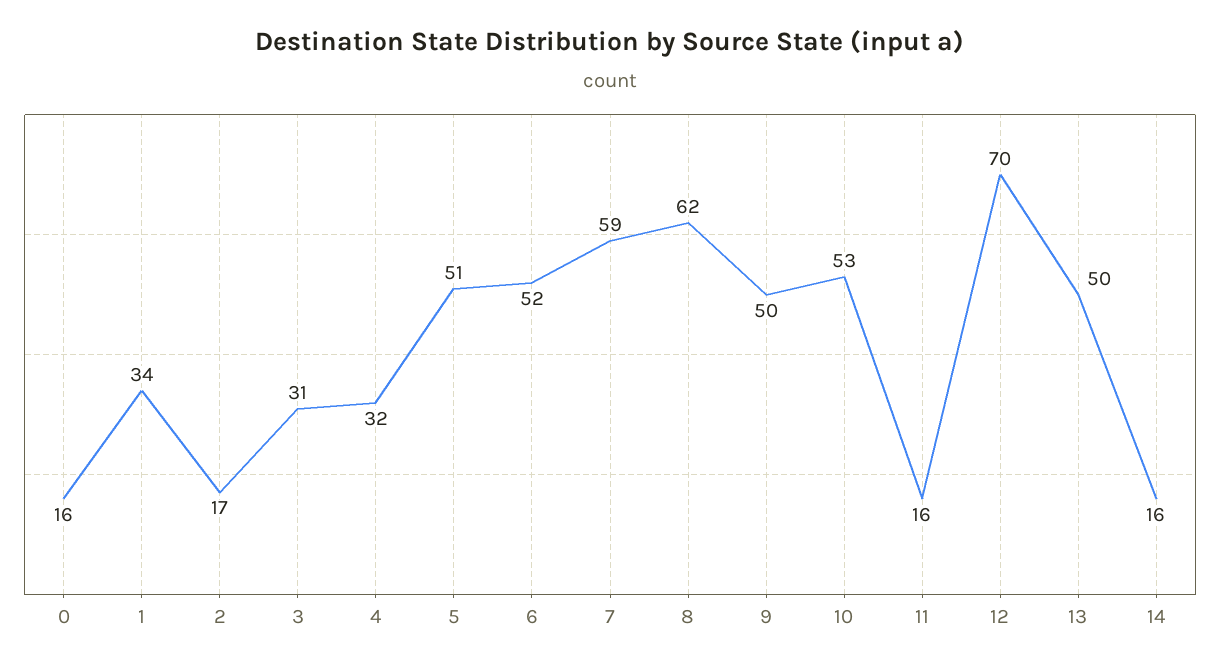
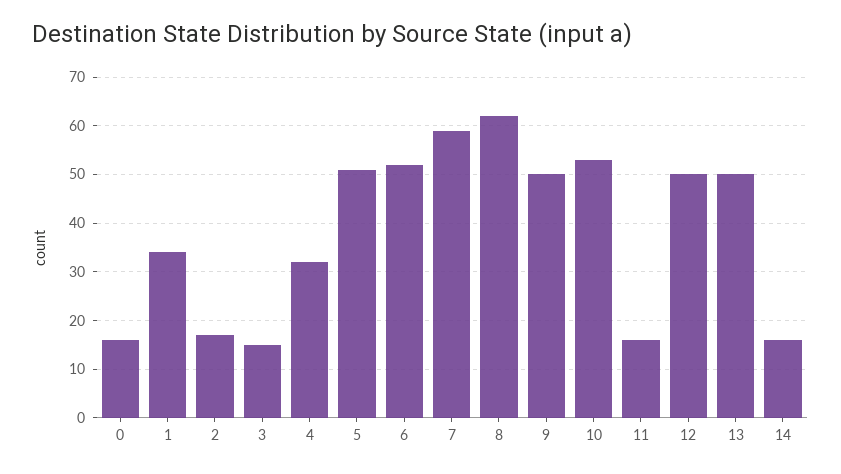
3: 31 -> 15
12: 70 -> 50

